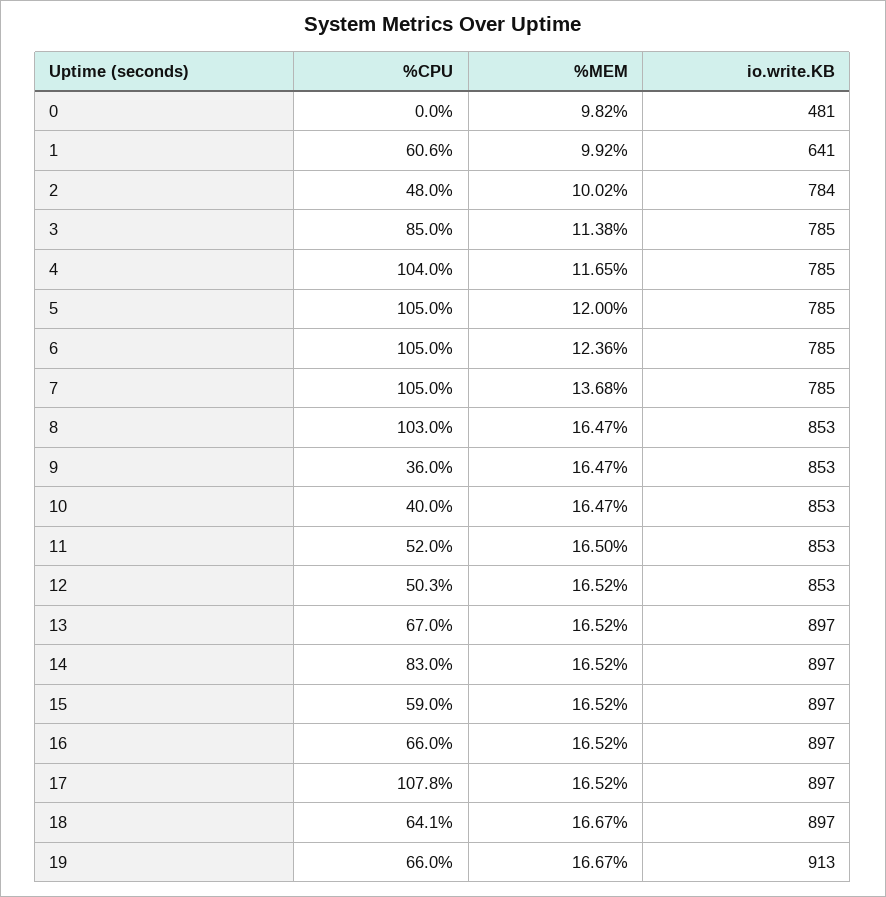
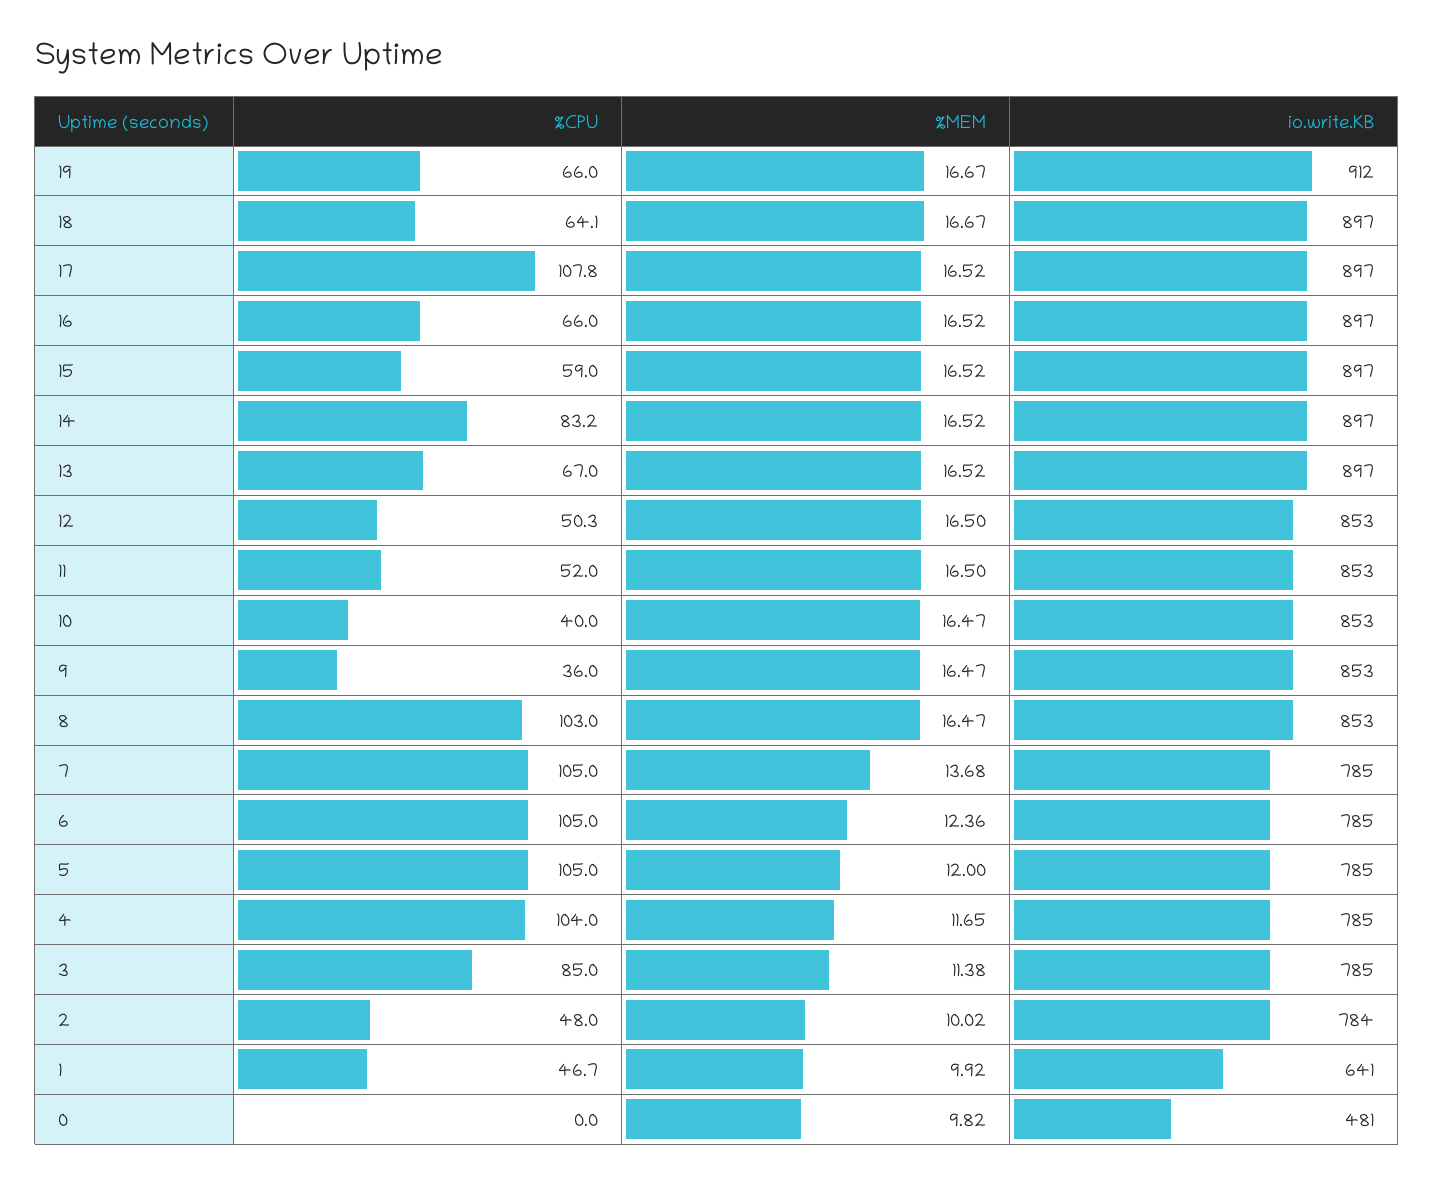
%CPU, 1: 60.6 -> 46.7
%MEM, 12: 16.52 -> 16.5
%CPU, 14: 83 -> 83.2
io.write.KB, 19: 913 -> 912

